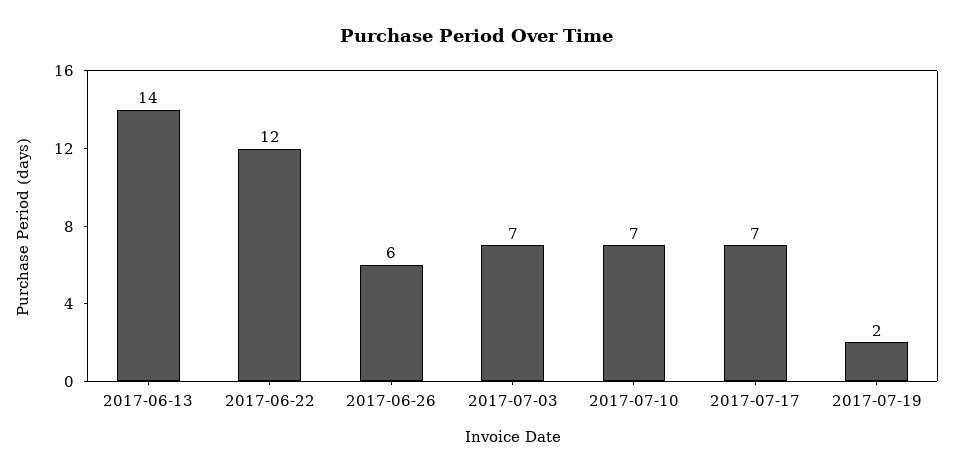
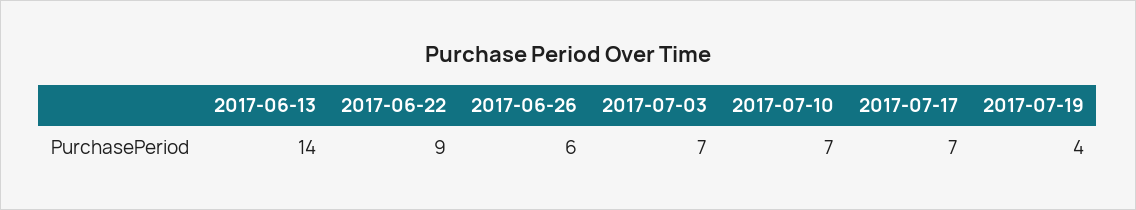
2017-06-22: 12 -> 9
2017-07-19: 2 -> 4

